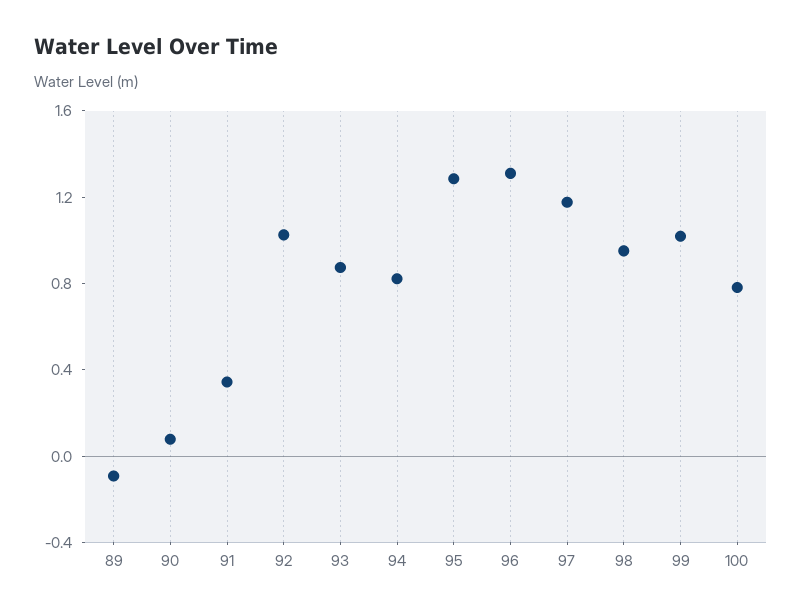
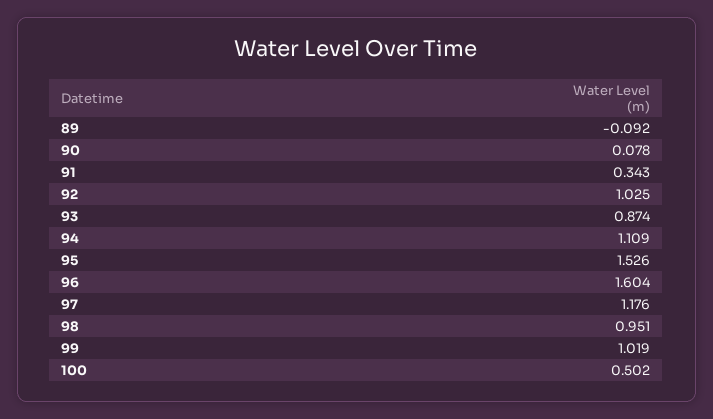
94: 0.8 -> 1.109
95: 1.3 -> 1.526
96: 1.3 -> 1.604
100: 0.8 -> 0.502

